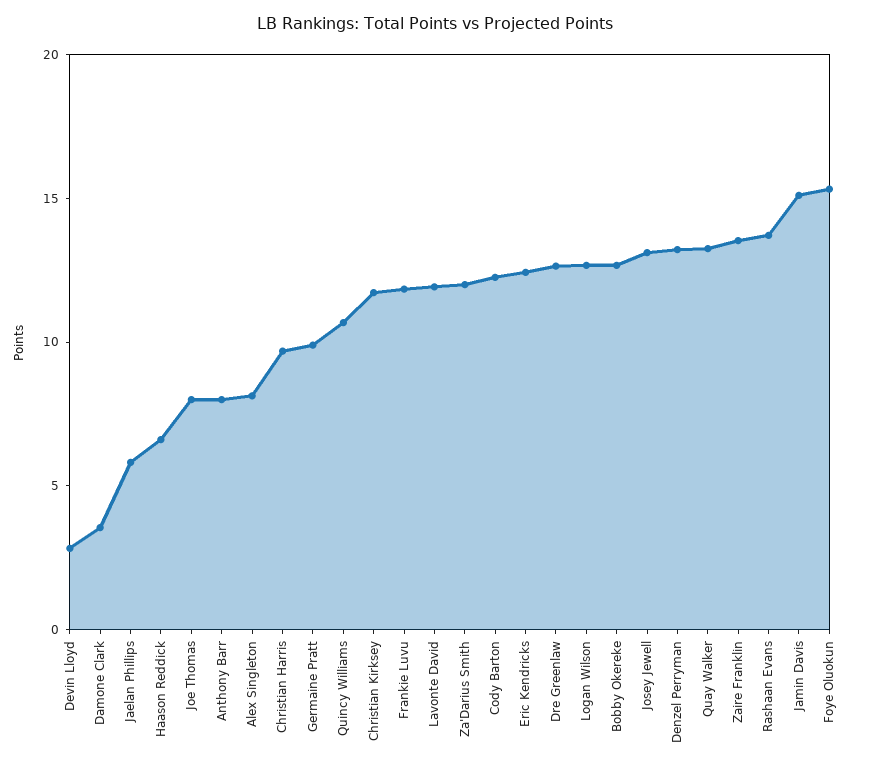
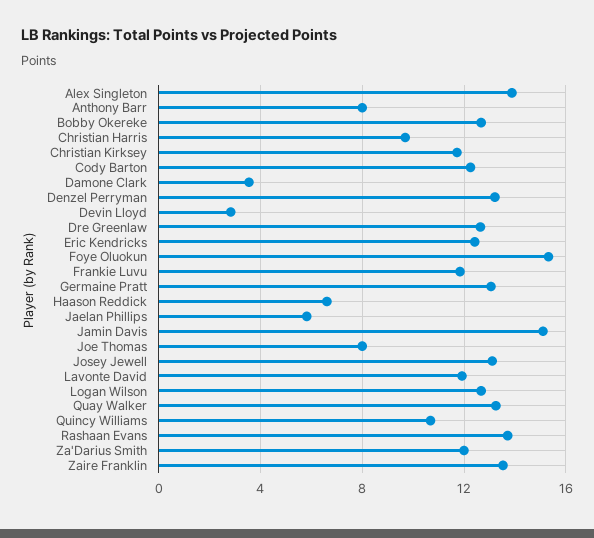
Alex Singleton: 8 -> 14
Germaine Pratt: 10 -> 13

